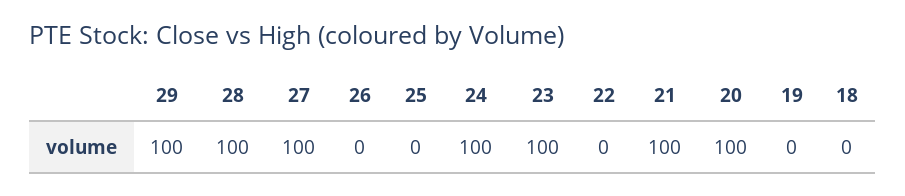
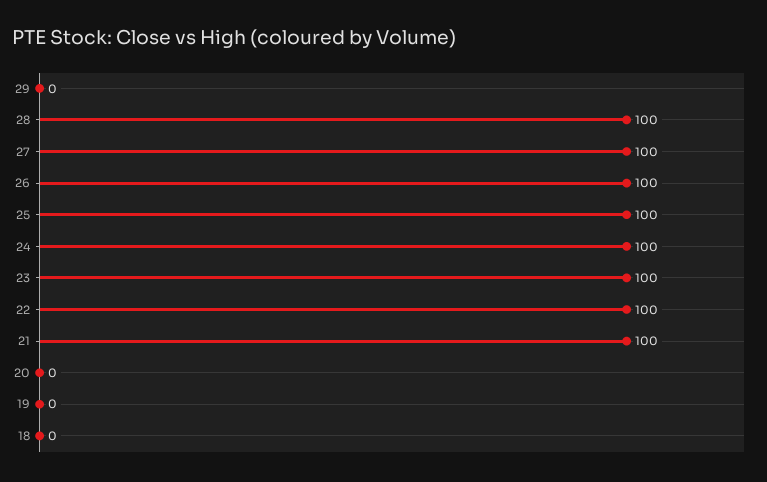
29: 100 -> 0
26: 0 -> 100
25: 0 -> 100
22: 0 -> 100
20: 100 -> 0

